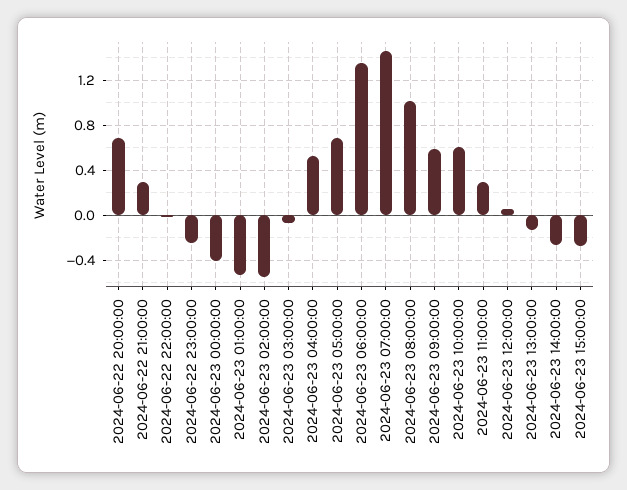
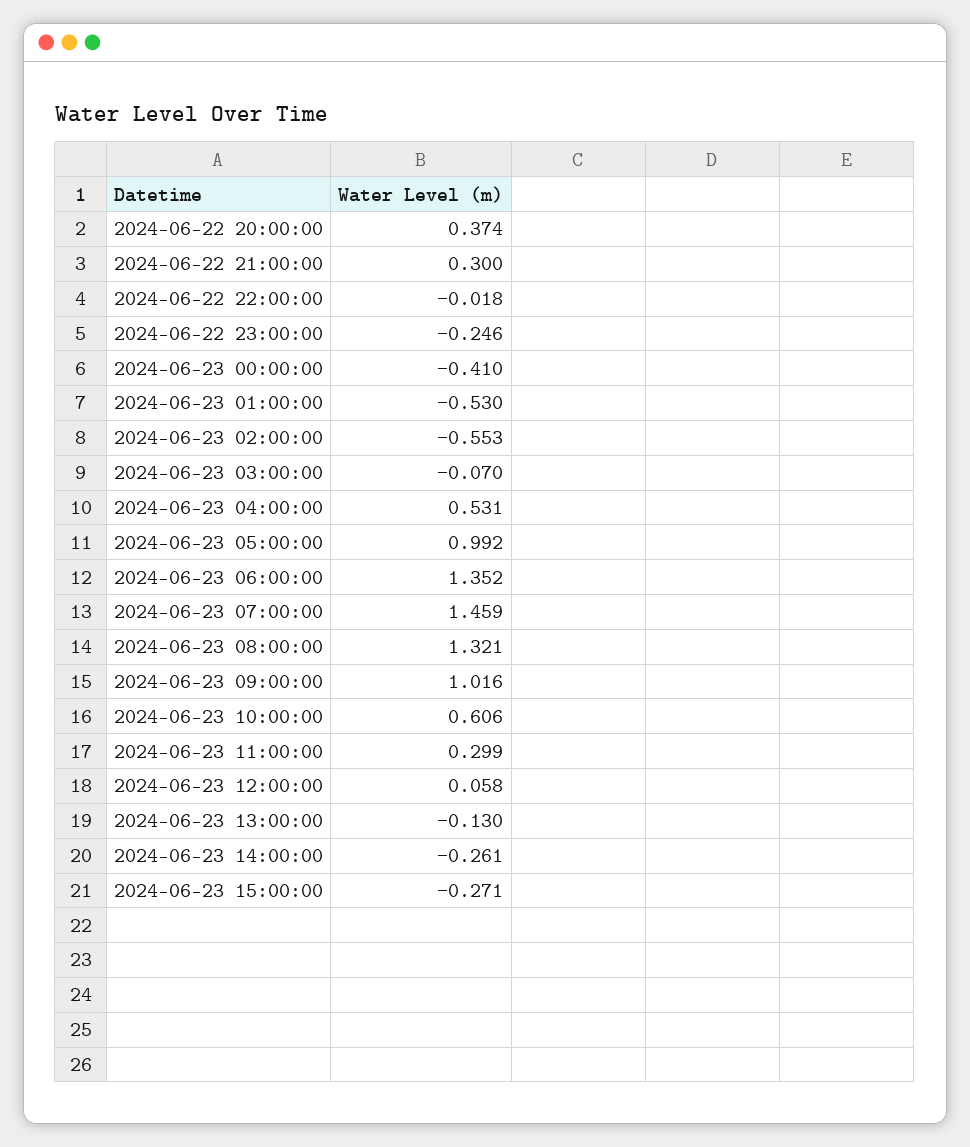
2024-06-22 20:00:00: 0.7 -> 0.374
2024-06-23 05:00:00: 0.7 -> 0.992
2024-06-23 08:00:00: 1 -> 1.321
2024-06-23 09:00:00: 0.6 -> 1.016

